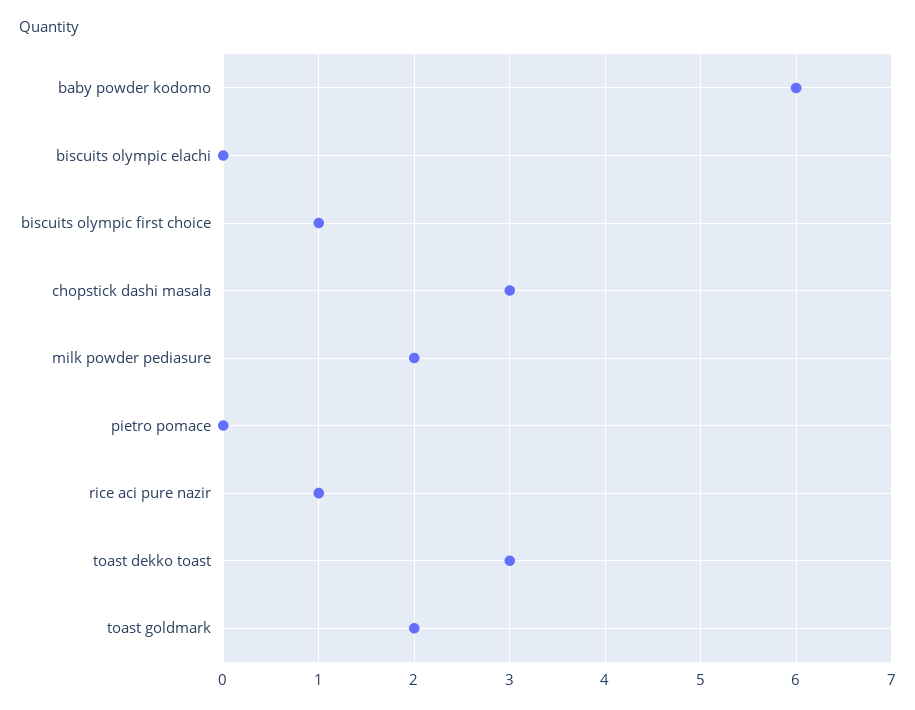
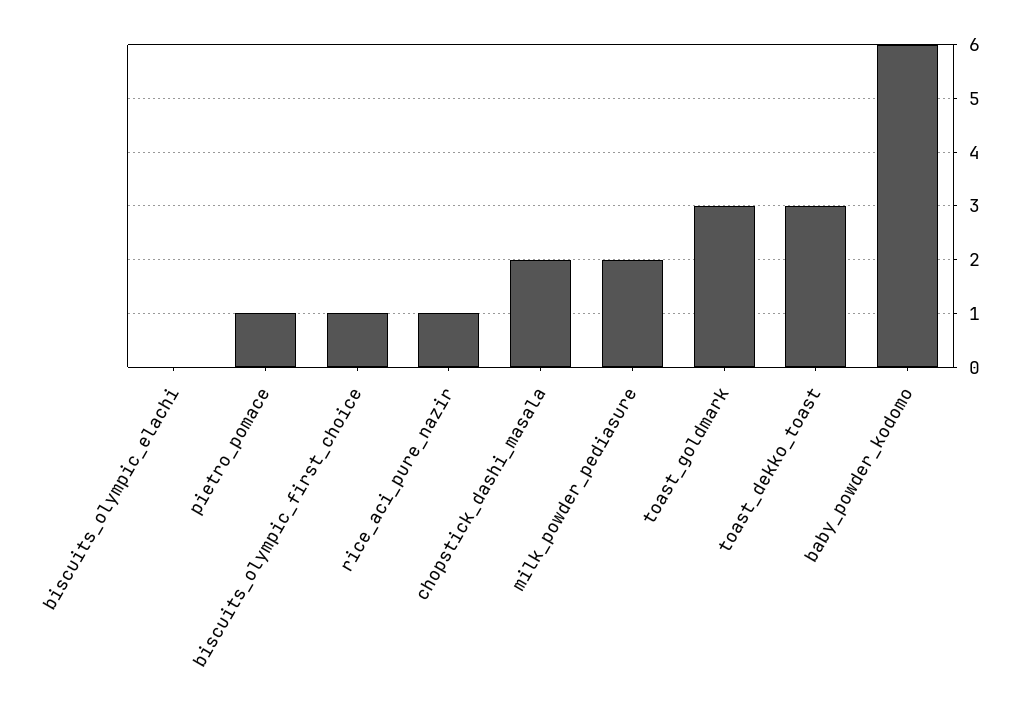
chopstick dashi masala: 3 -> 2
pietro pomace: 0 -> 1
toast goldmark: 2 -> 3

